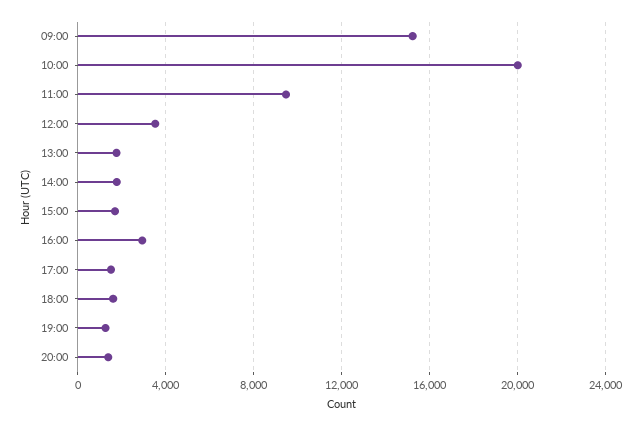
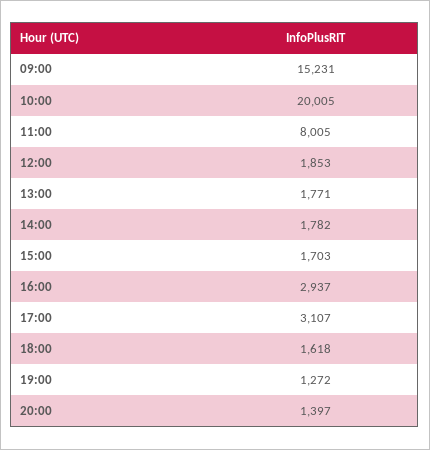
11:00: 9500 -> 8005
12:00: 3500 -> 1853
17:00: 1500 -> 3107

